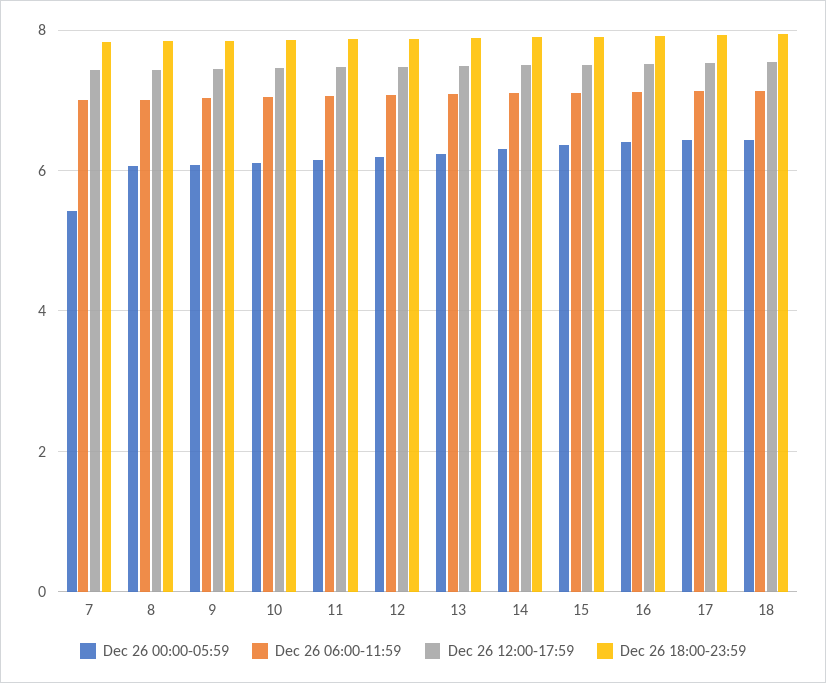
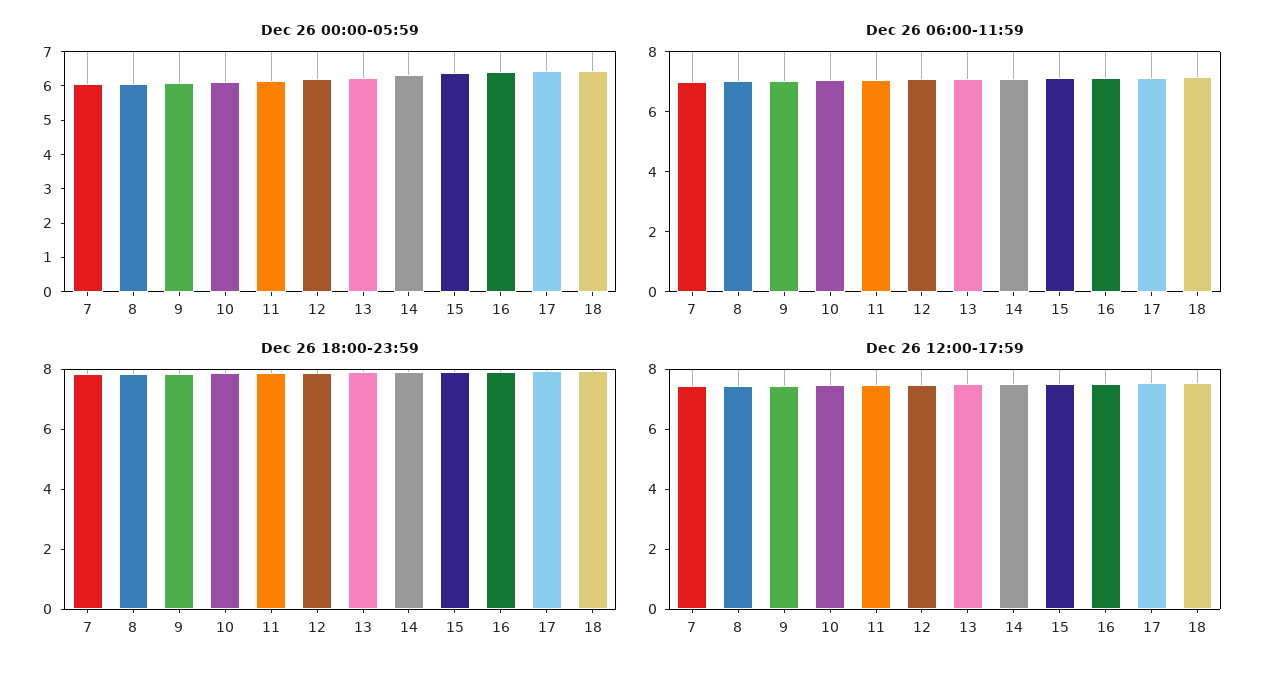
Dec 26 00:00-05:59, 7: 5.4 -> 6

